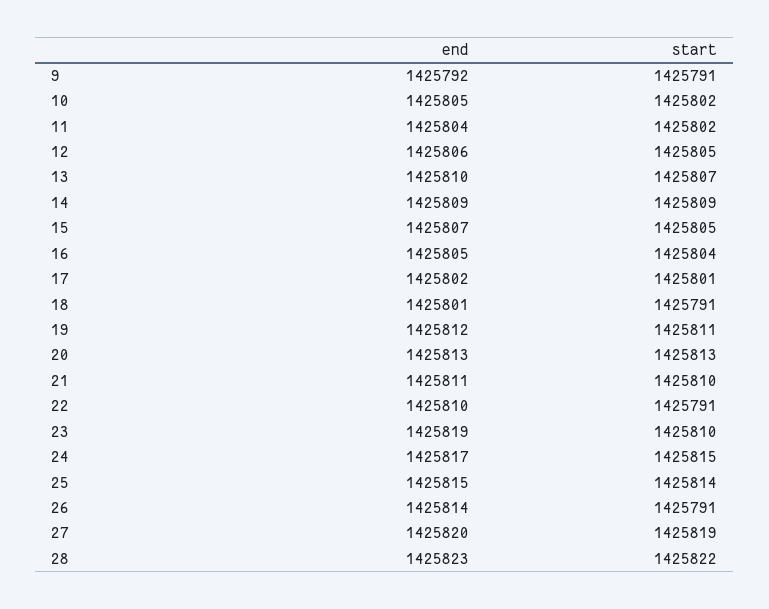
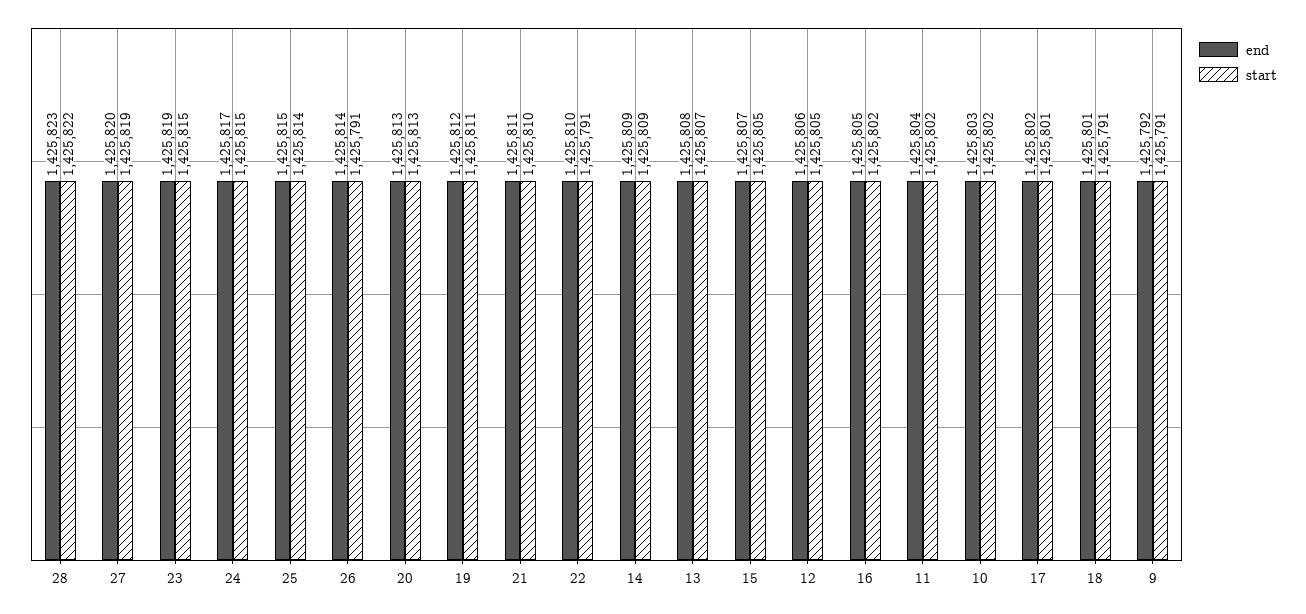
end, 10: 1425805 -> 1425803
end, 13: 1425810 -> 1425808
start, 16: 1425804 -> 1425802
start, 23: 1425810 -> 1425815

